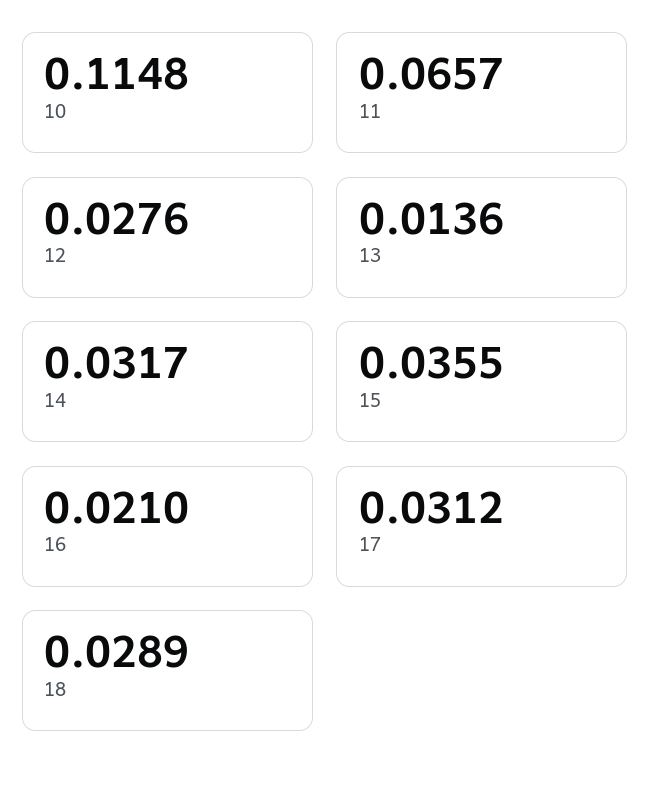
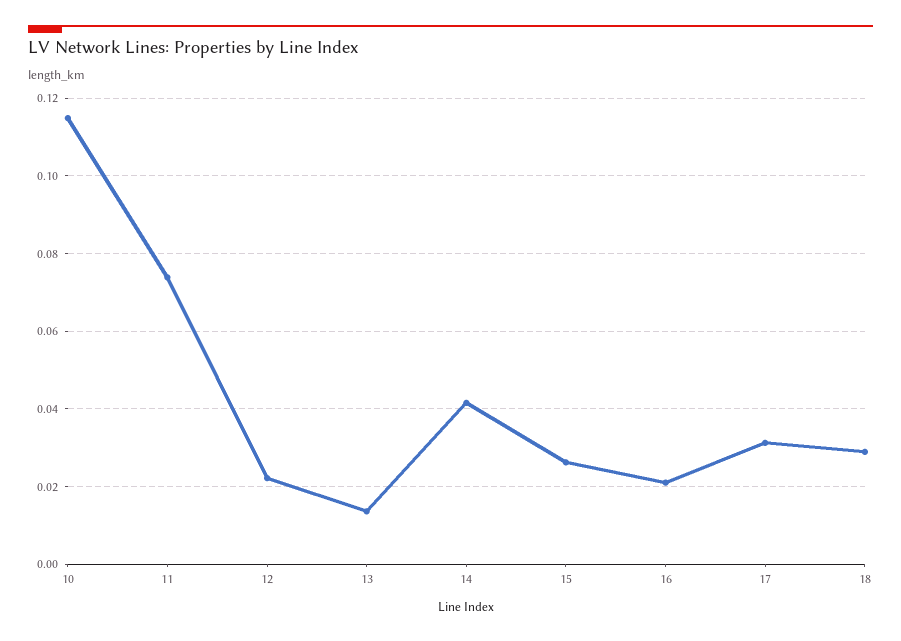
11: 0.0657 -> 0.074
12: 0.0276 -> 0.022
14: 0.0317 -> 0.042
15: 0.0355 -> 0.026

